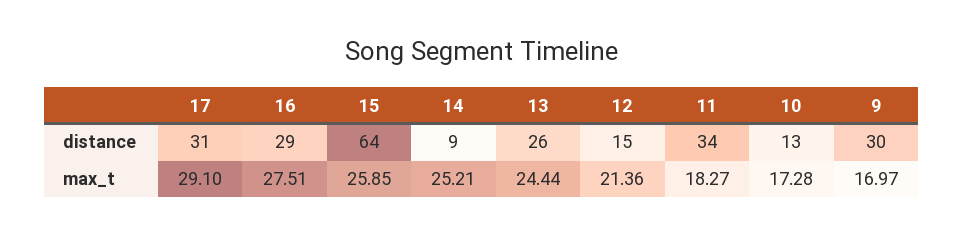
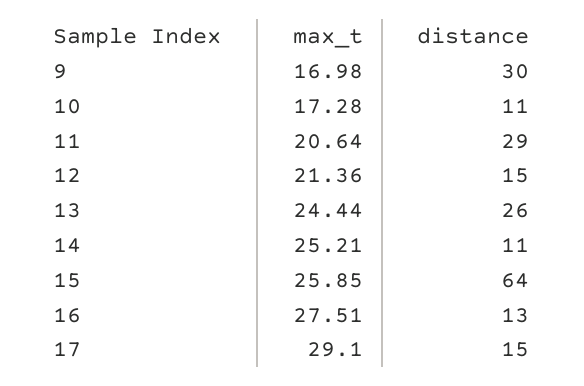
17, distance: 31 -> 15
16, distance: 29 -> 13
14, distance: 9 -> 11
11, distance: 34 -> 29
10, distance: 13 -> 11
11, max_t: 18.27 -> 20.64
9, max_t: 16.97 -> 16.98

